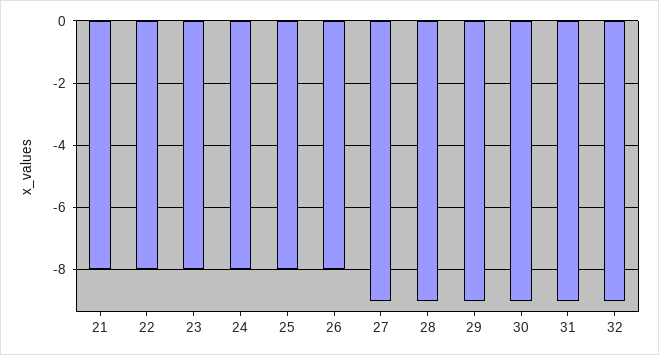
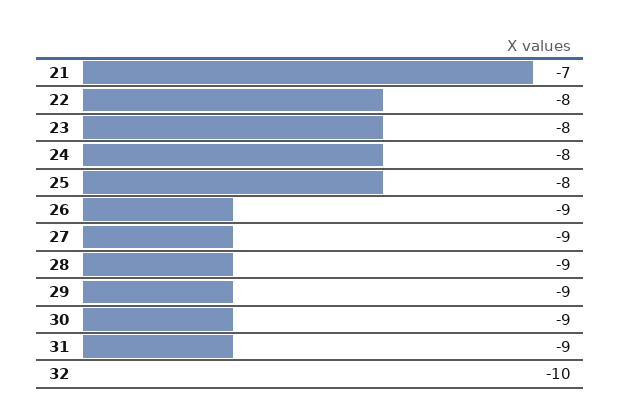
21: -8 -> -7
26: -8 -> -9
32: -9 -> -10

